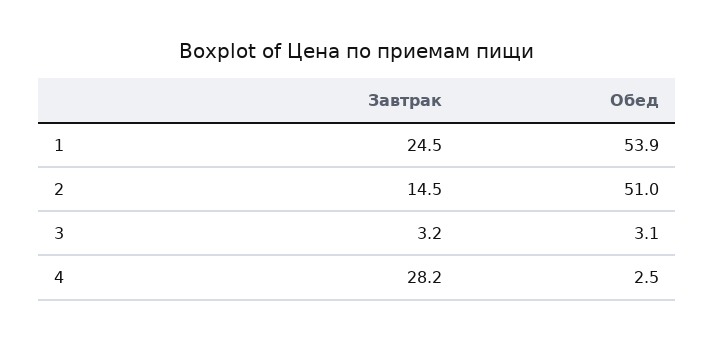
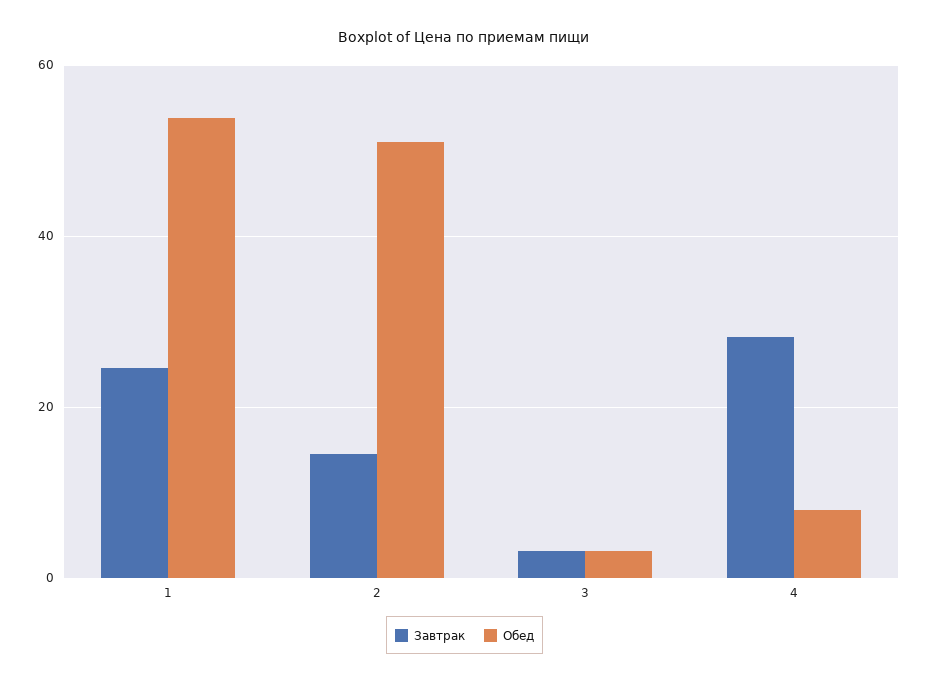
Обед, 4: 2.5 -> 8

